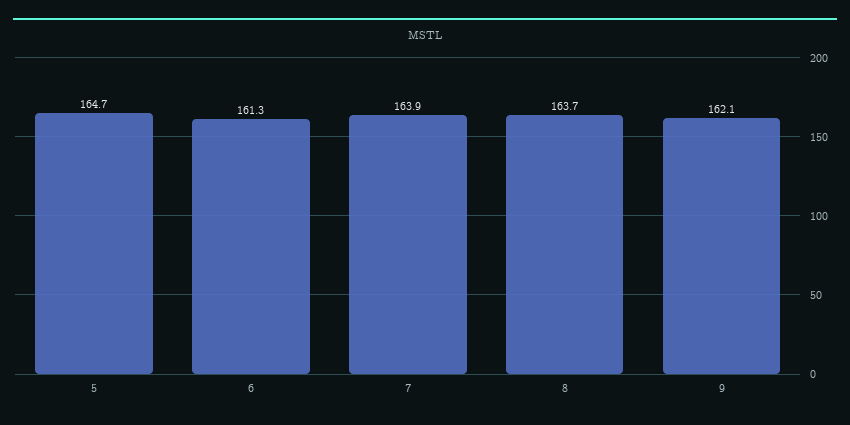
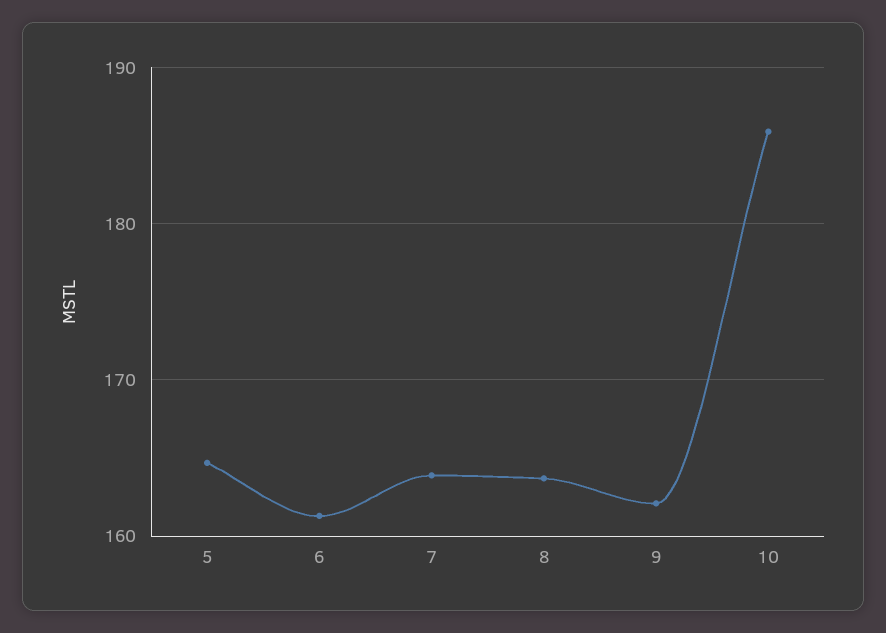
10: none -> 186

